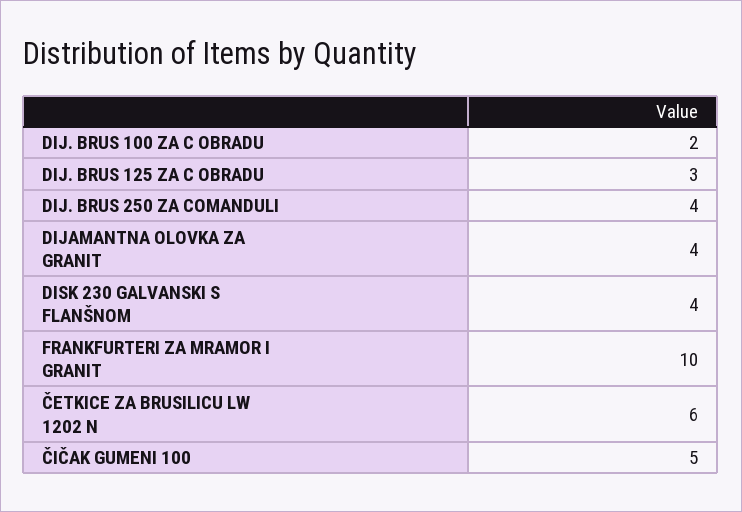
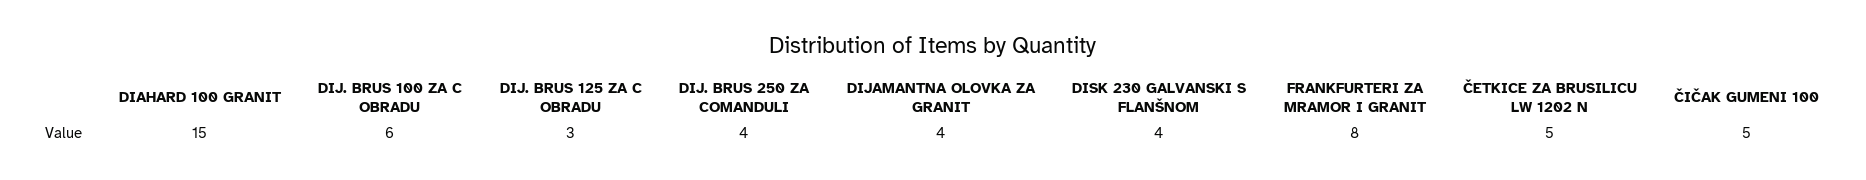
DIJ. BRUS 100 ZA C OBRADU: 2 -> 6
FRANKFURTERI ZA MRAMOR I GRANIT: 10 -> 8
ČETKICE ZA BRUSILICU LW 1202 N: 6 -> 5
DIAHARD 100 GRANIT: none -> 15

